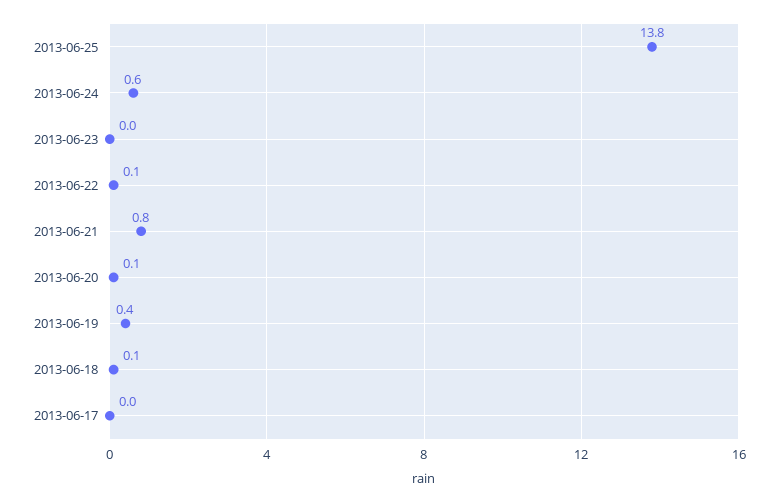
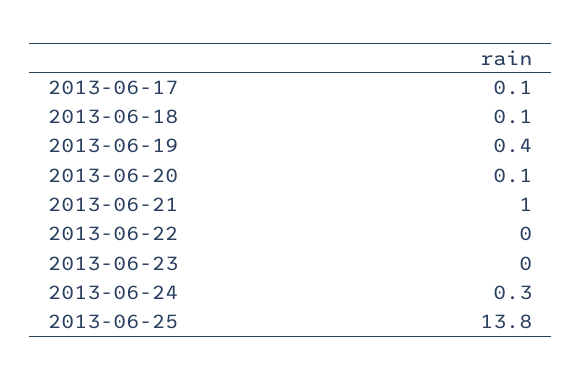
2013-06-24: 0.6 -> 0.3
2013-06-22: 0.1 -> 0
2013-06-21: 0.8 -> 1
2013-06-17: 0 -> 0.1

